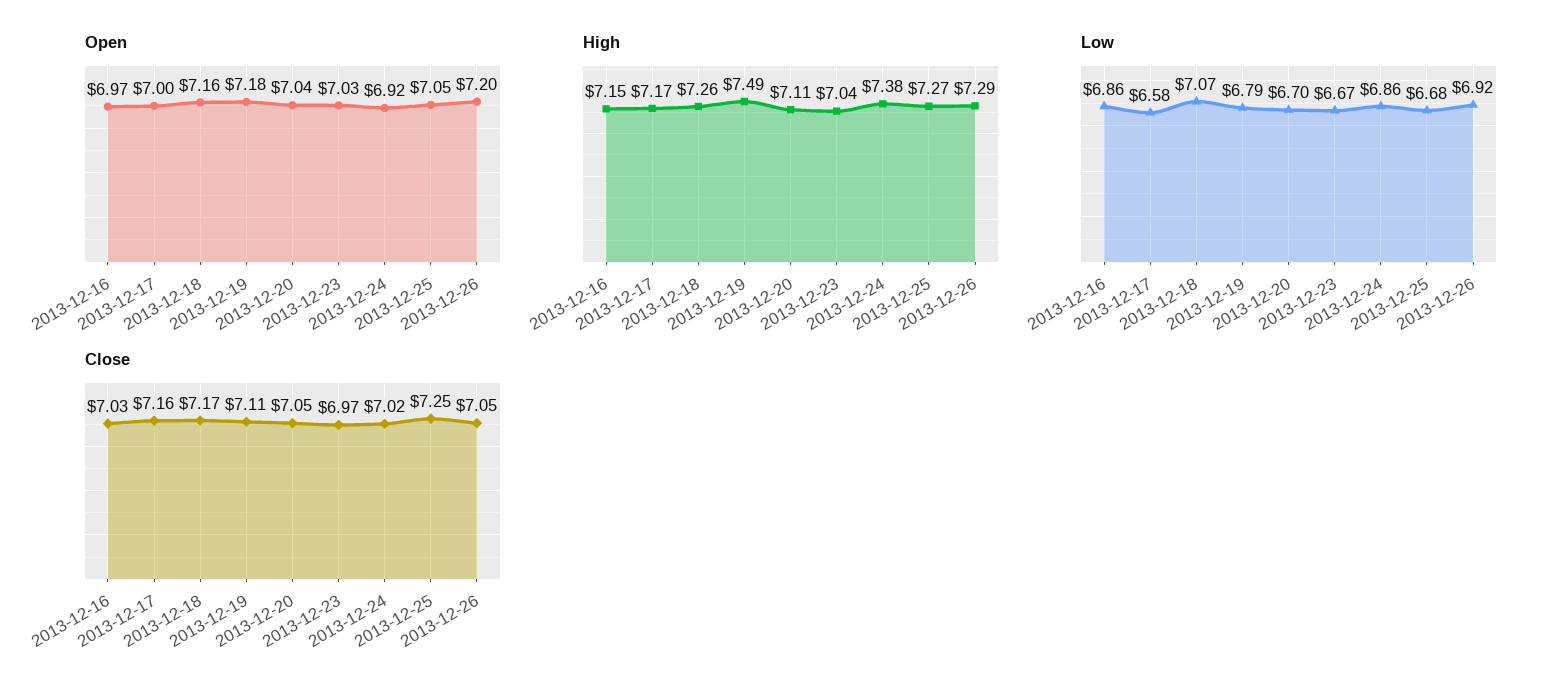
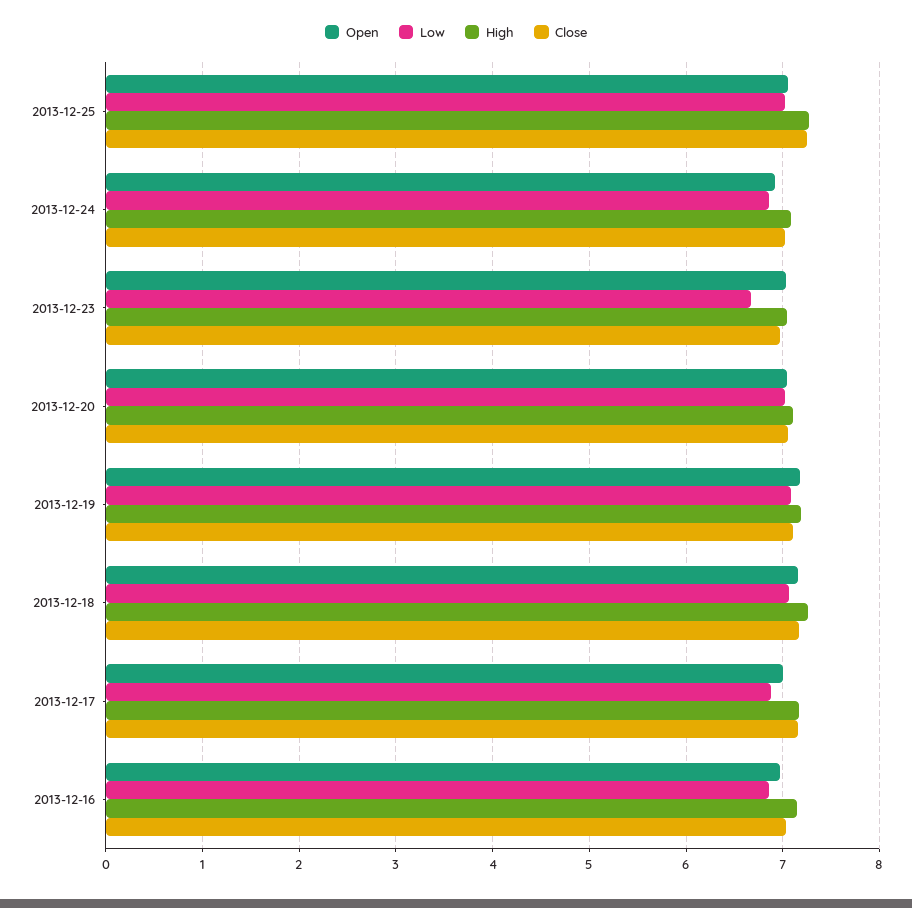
Open, 2013-12-26: 7.2 -> none
High, 2013-12-19: 7.49 -> 7.2
High, 2013-12-24: 7.38 -> 7.1
High, 2013-12-26: 7.29 -> none
Low, 2013-12-17: 6.58 -> 6.9
Low, 2013-12-19: 6.79 -> 7.1
Low, 2013-12-20: 6.7 -> 7
Low, 2013-12-25: 6.68 -> 7
Low, 2013-12-26: 6.92 -> none
Close, 2013-12-26: 7.05 -> none

